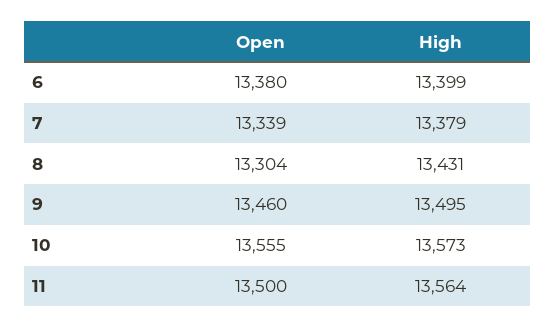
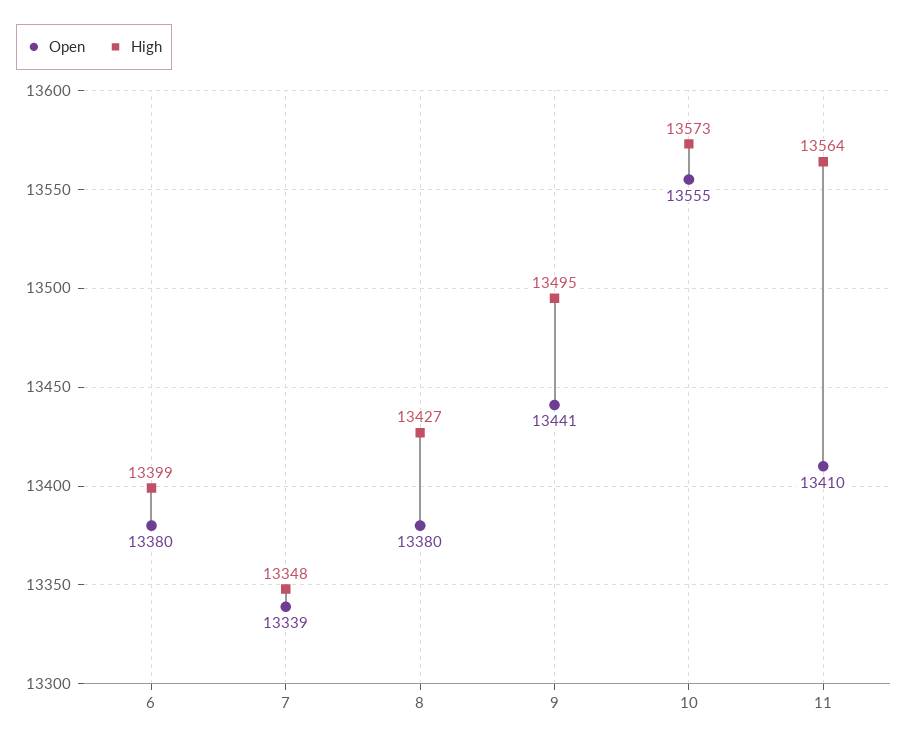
High, 7: 13379 -> 13348
Open, 8: 13304 -> 13380
High, 8: 13431 -> 13427
Open, 9: 13460 -> 13441
Open, 11: 13500 -> 13410

